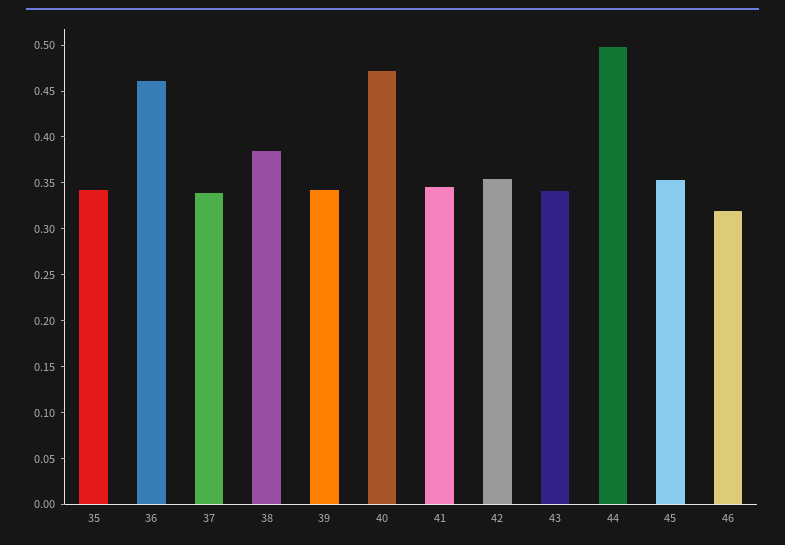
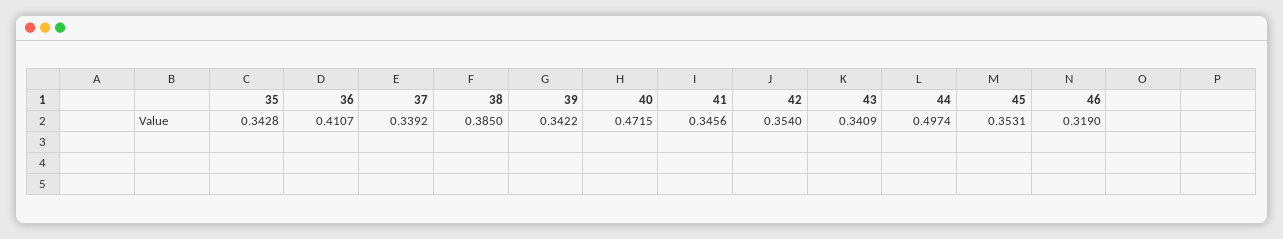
36: 0.46 -> 0.4107

